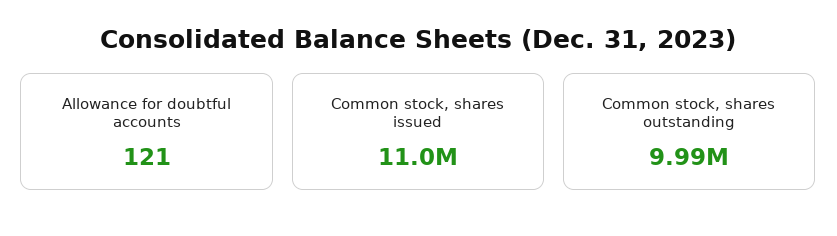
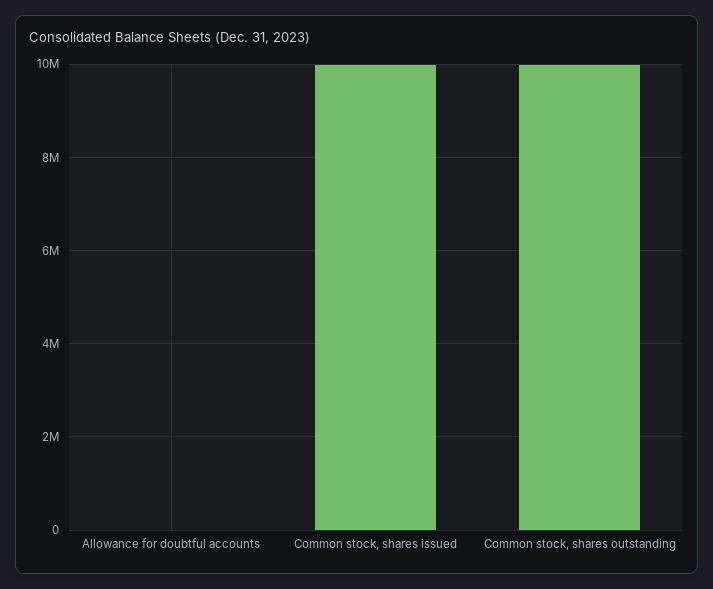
Common stock, shares issued: 11000000 -> 10000000

